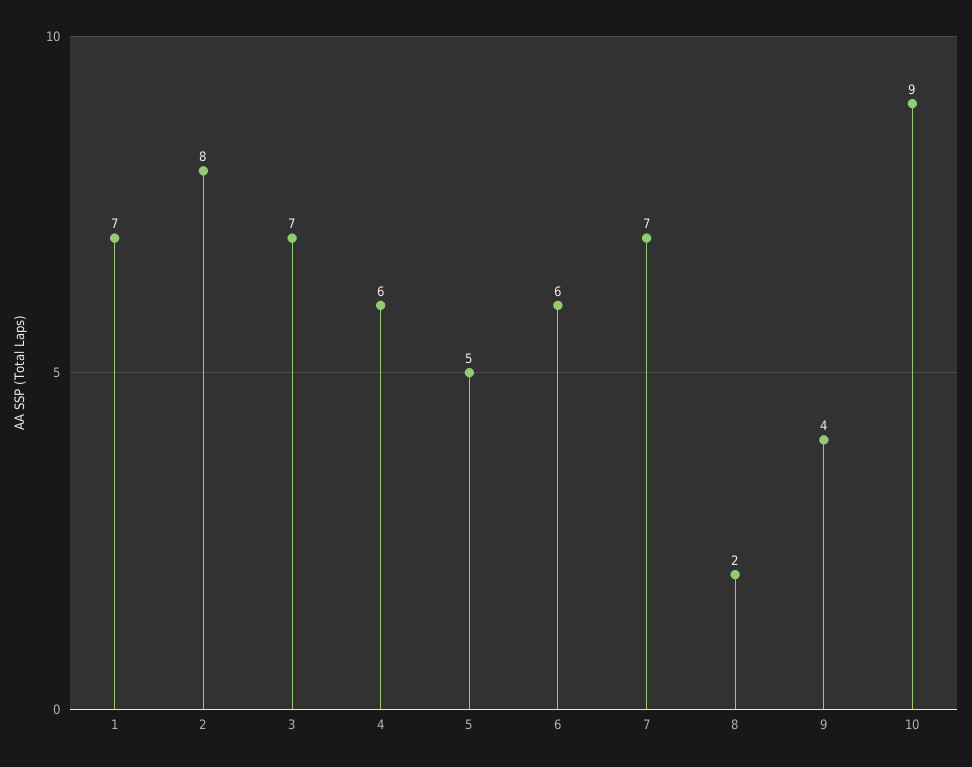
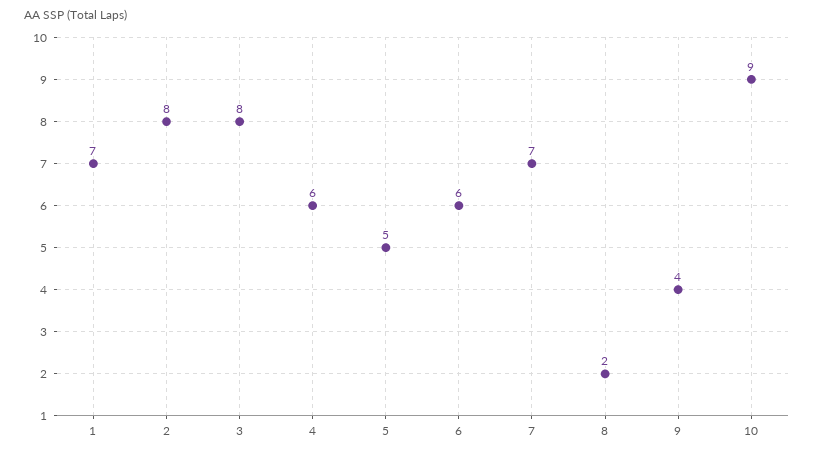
3: 7 -> 8

